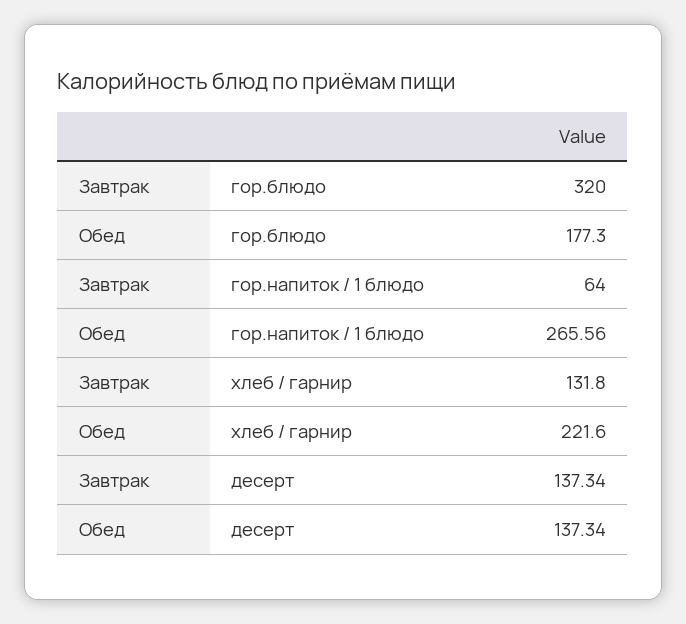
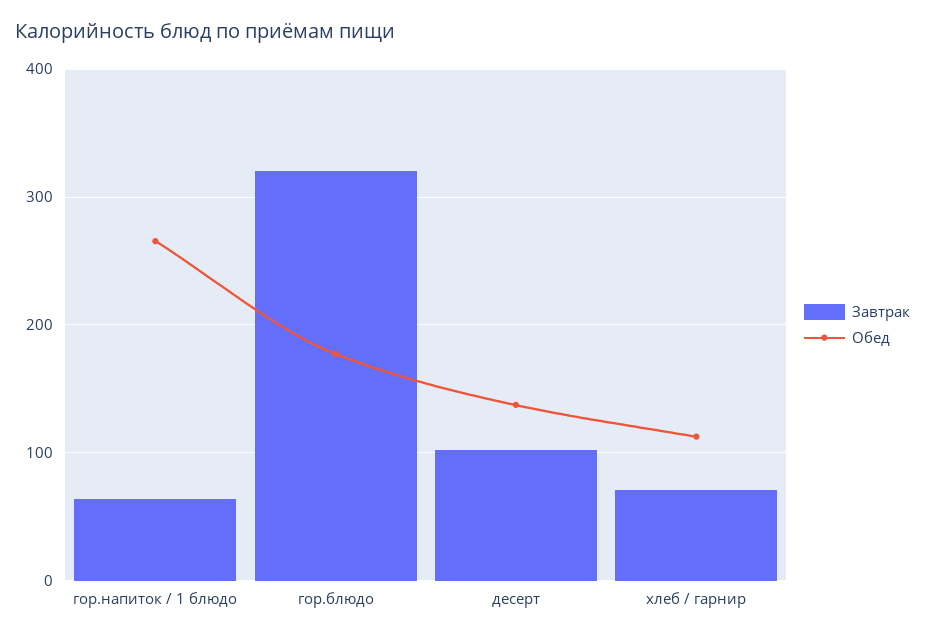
Завтрак, хлеб / гарнир: 131.8 -> 70
Обед, хлеб / гарнир: 221.6 -> 110
Завтрак, десерт: 137.34 -> 100

